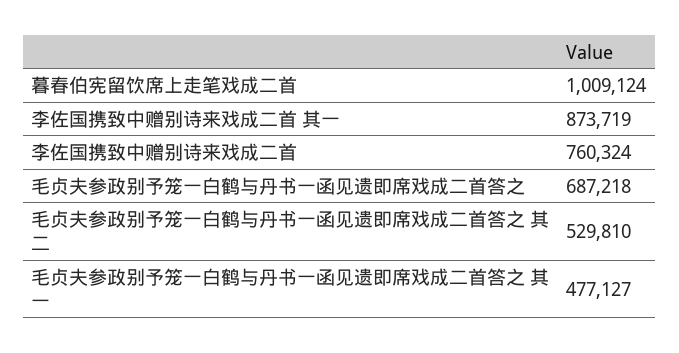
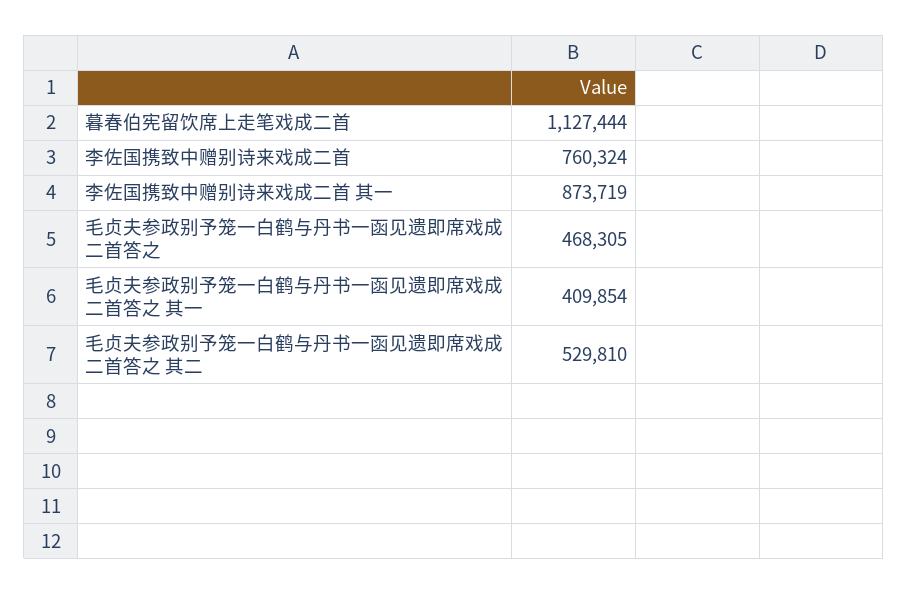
暮春伯宪留饮席上走笔戏成二首: 1009124 -> 1127444
毛贞夫参政别予笼一白鹤与丹书一函见遗即席戏成二首答之: 687218 -> 468305
毛贞夫参政别予笼一白鹤与丹书一函见遗即席戏成二首答之 其一: 477127 -> 409854

